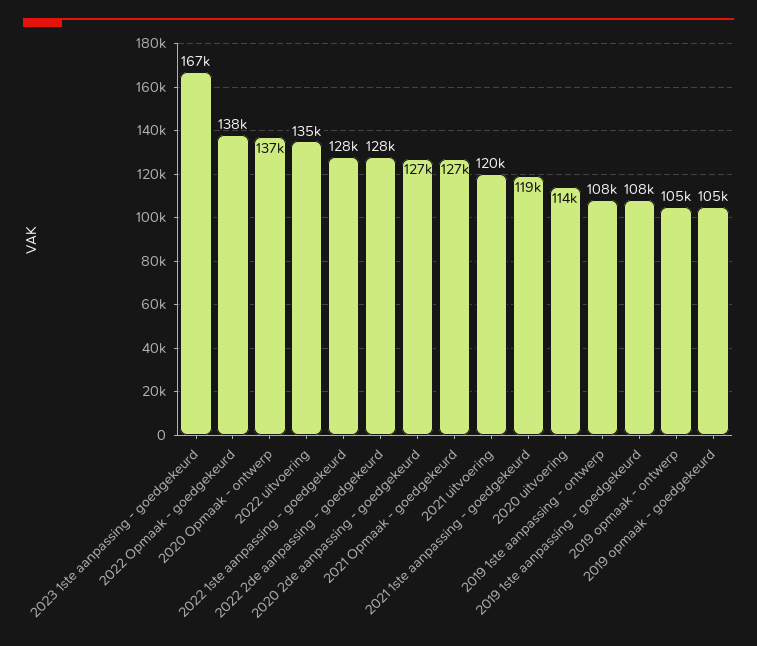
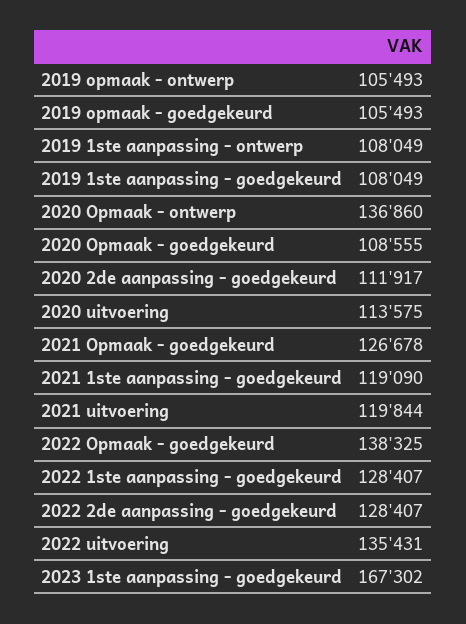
2020 2de aanpassing - goedgekeurd: 127000 -> 111917
2020 Opmaak - goedgekeurd: none -> 108555

